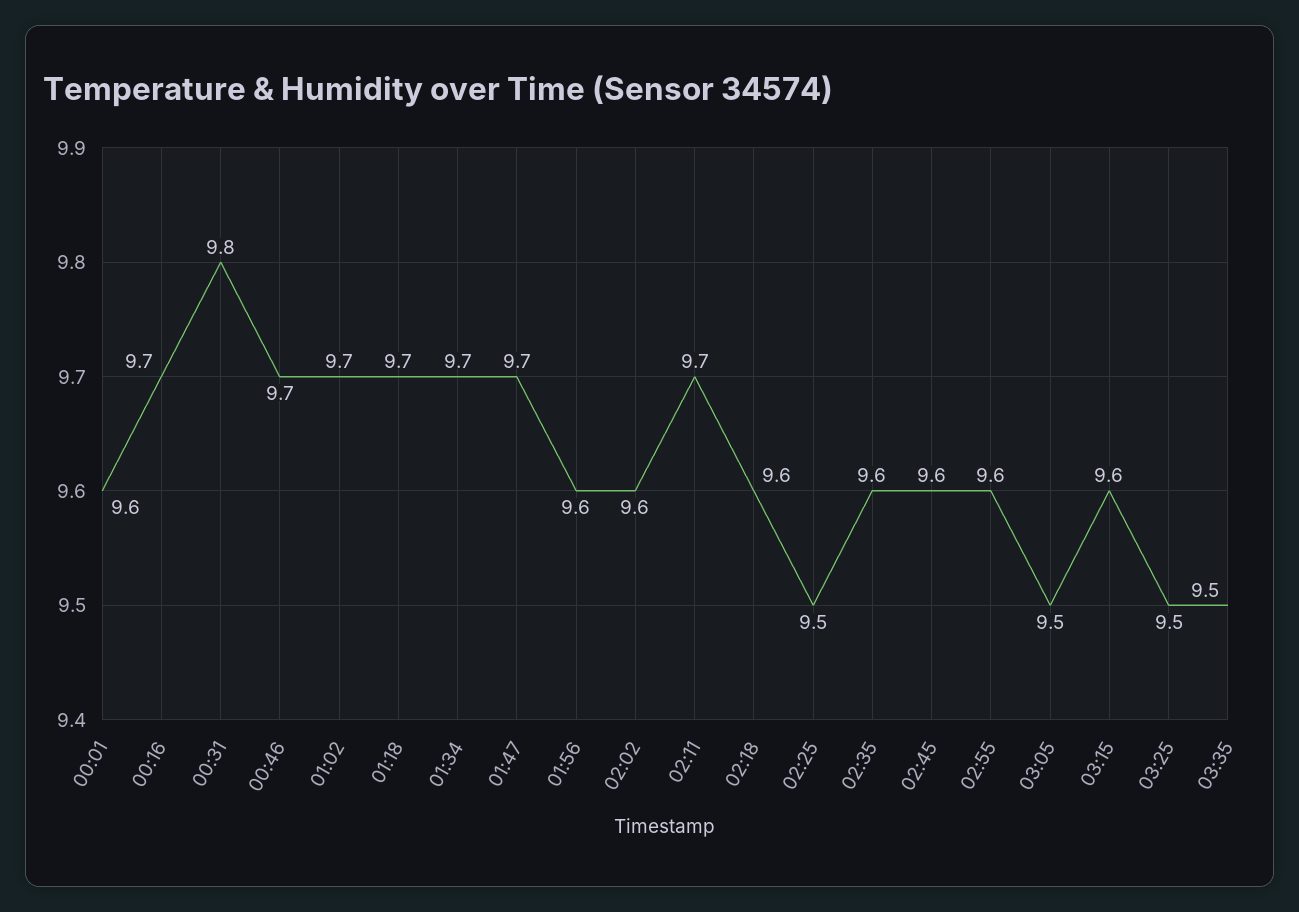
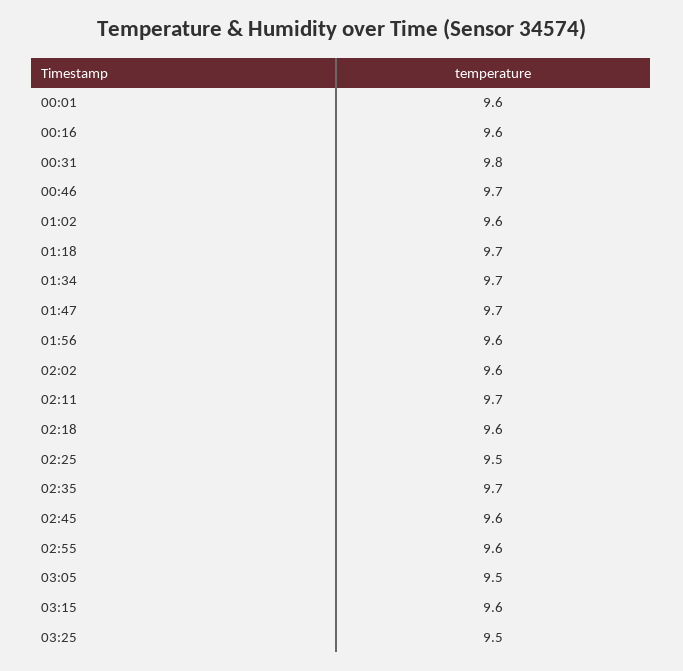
00:16: 9.7 -> 9.6
01:02: 9.7 -> 9.6
02:35: 9.6 -> 9.7
03:35: 9.5 -> none

